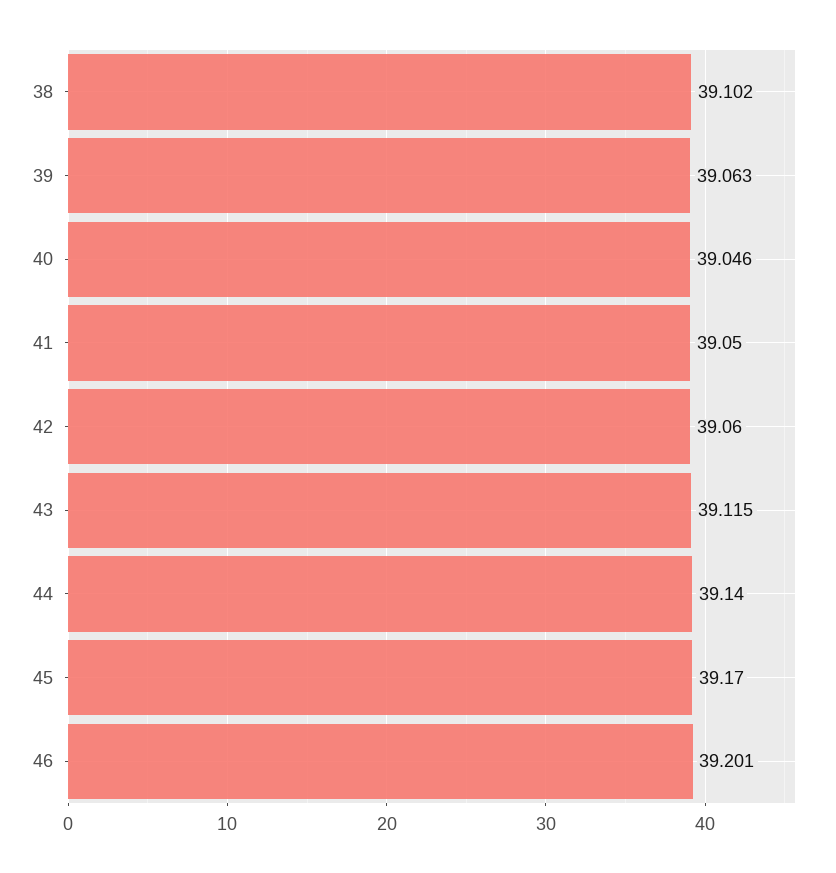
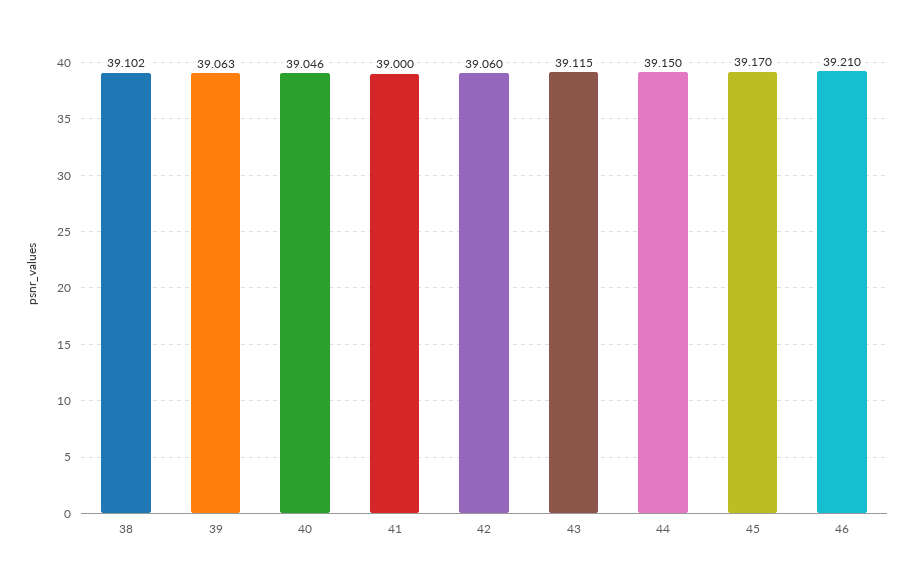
41: 39.05 -> 39
44: 39.14 -> 39.15
46: 39.201 -> 39.21

